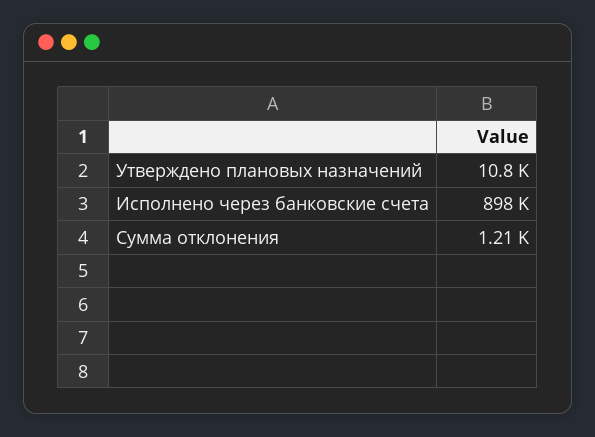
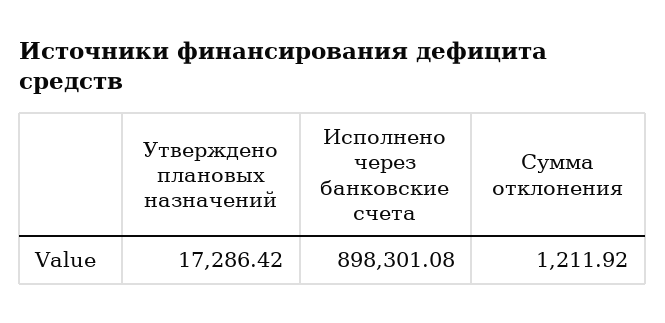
Утверждено плановых назначений: 10800 -> 17286.42

